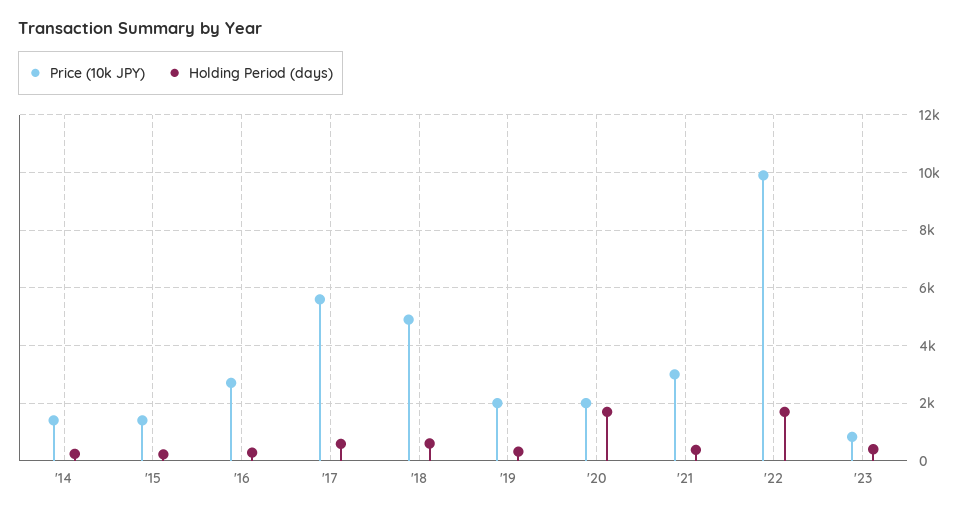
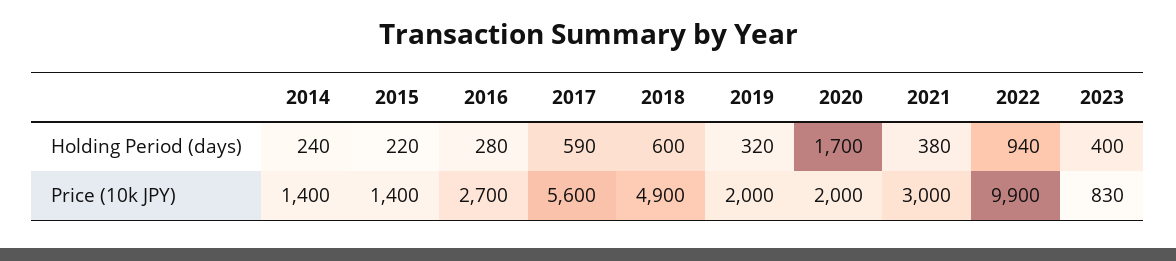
Holding Period (days), '22: 1750 -> 940

